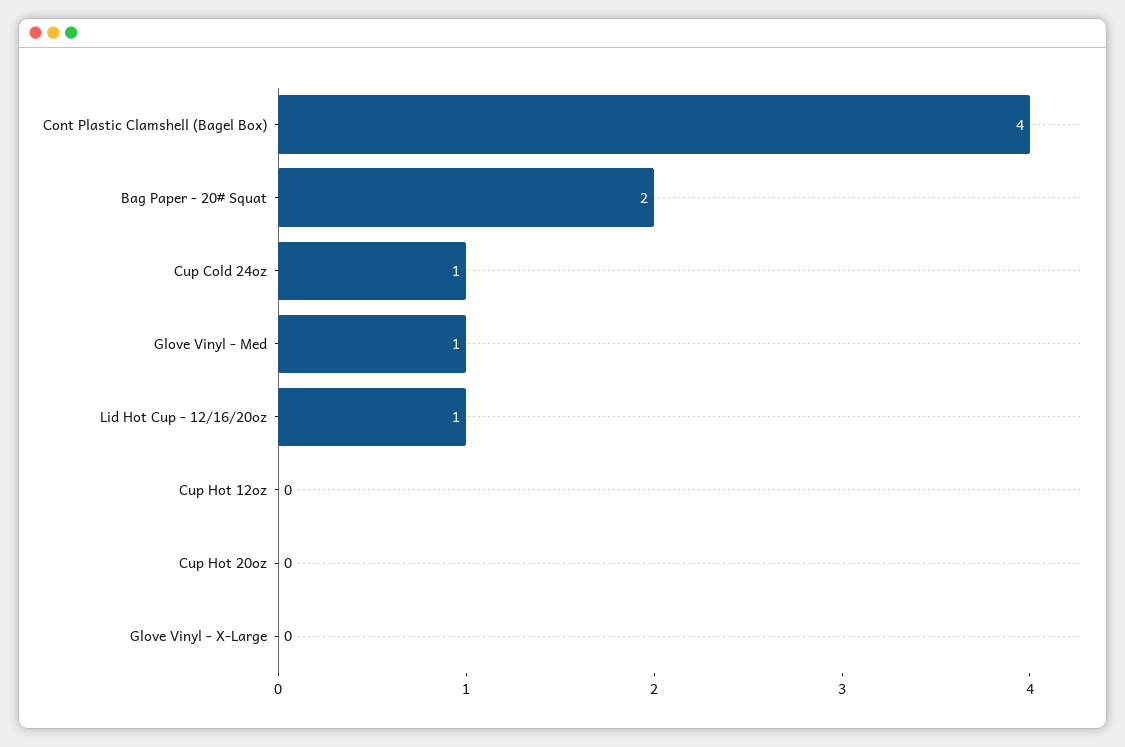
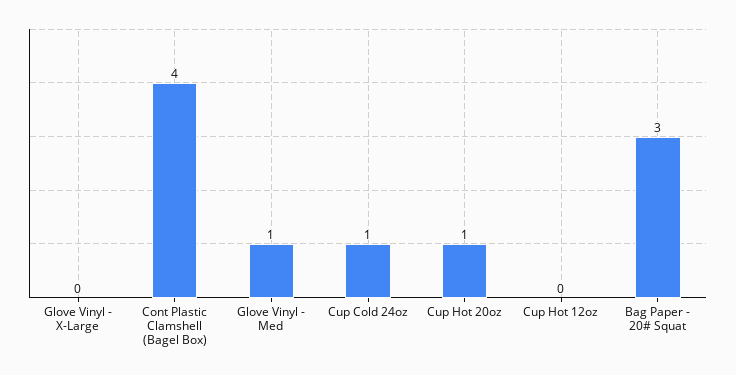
Bag Paper - 20# Squat: 2 -> 3
Lid Hot Cup - 12/16/20oz: 1 -> none
Cup Hot 20oz: 0 -> 1

